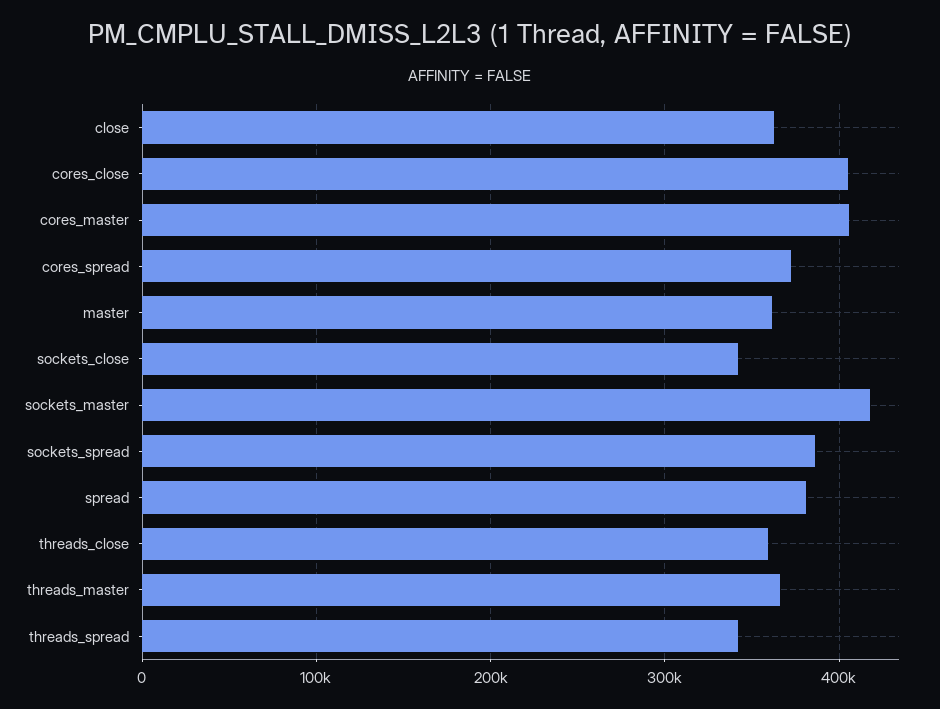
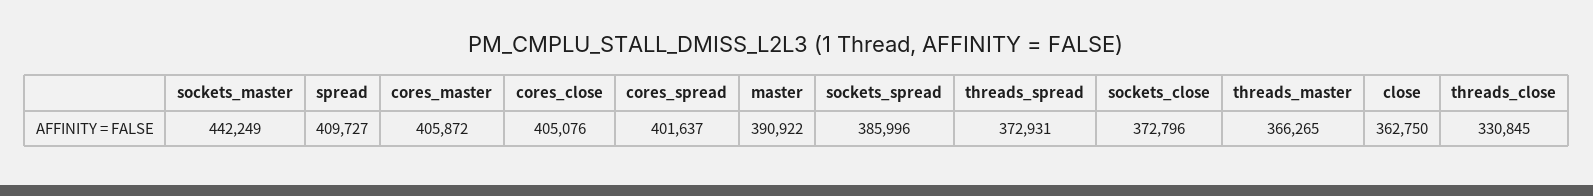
cores_spread: 370000 -> 401637
master: 360000 -> 390922
sockets_close: 340000 -> 372796
sockets_master: 420000 -> 442249
spread: 380000 -> 409727
threads_close: 360000 -> 330845
threads_spread: 340000 -> 372931

